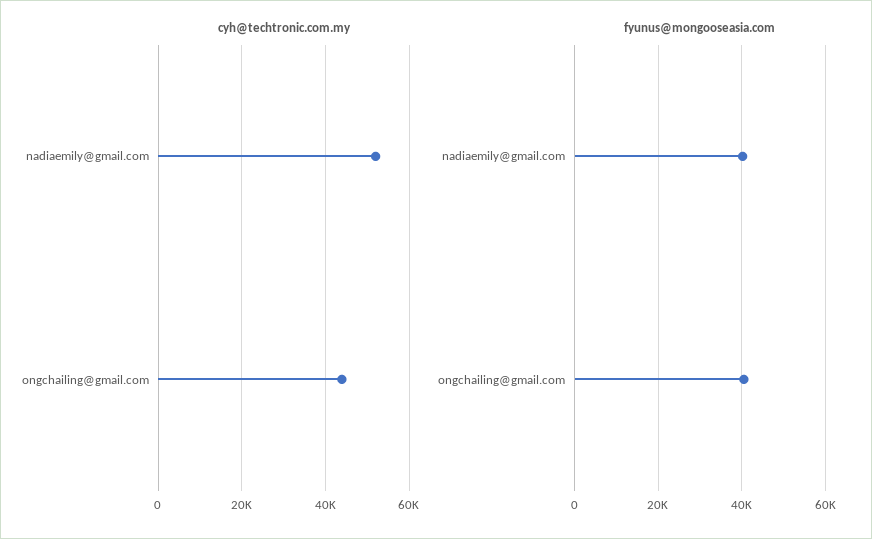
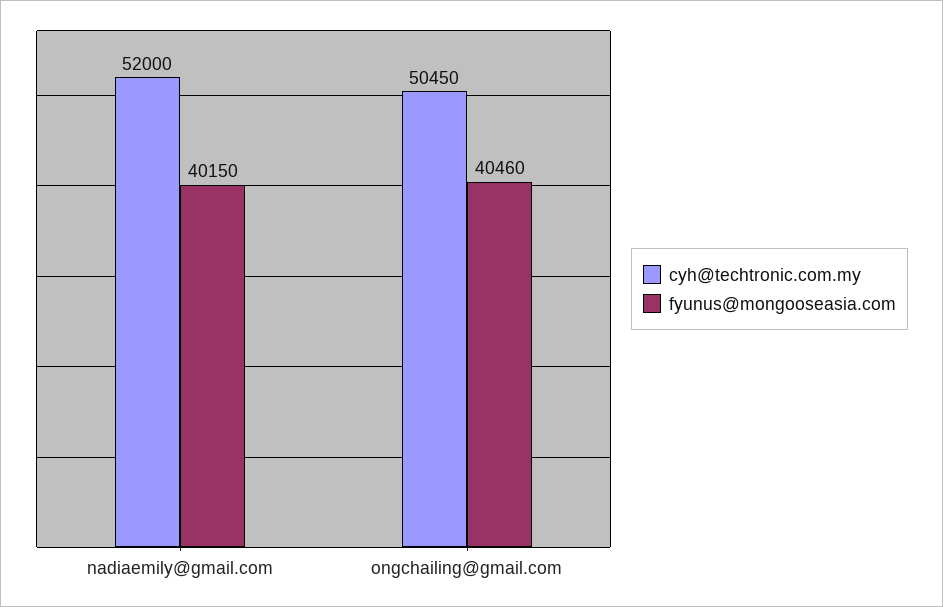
cyh@techtronic.com.my, ongchailing@gmail.com: 44000 -> 50450

